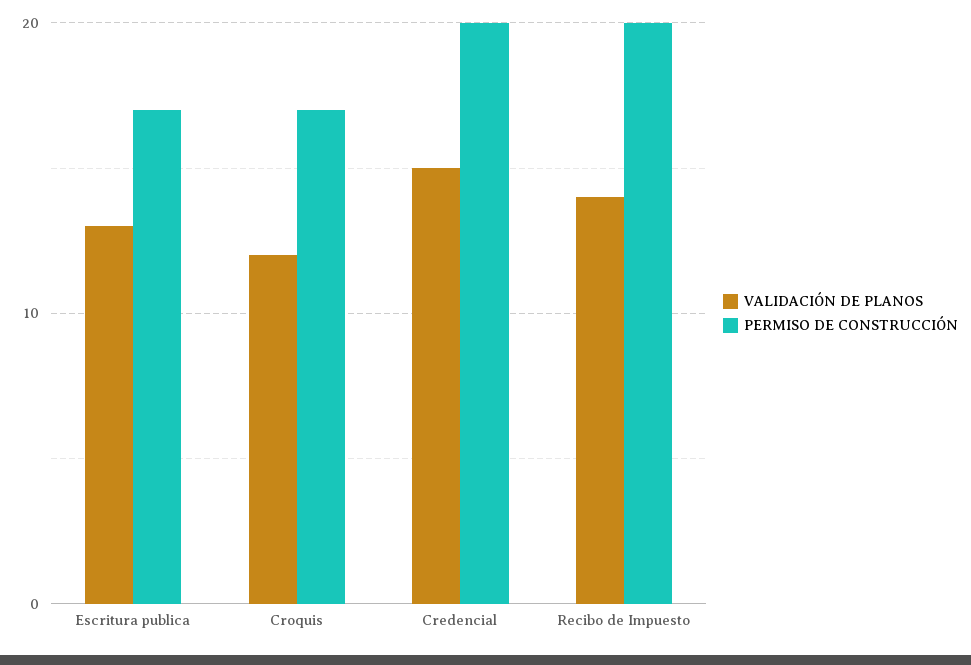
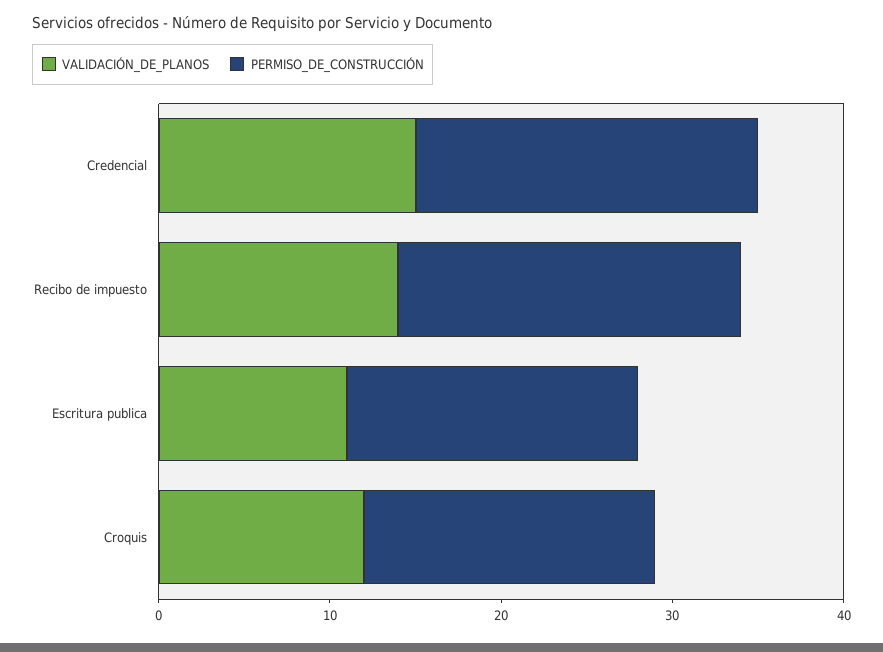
VALIDACIÓN DE PLANOS, Escritura publica: 13 -> 11

